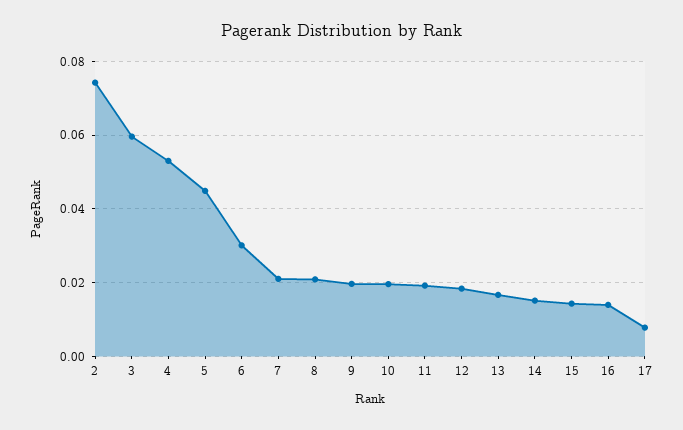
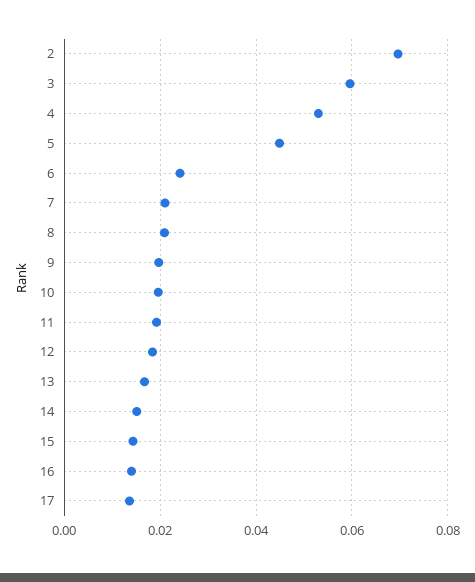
2: 0.074 -> 0.07
6: 0.03 -> 0.024
17: 0.008 -> 0.014

